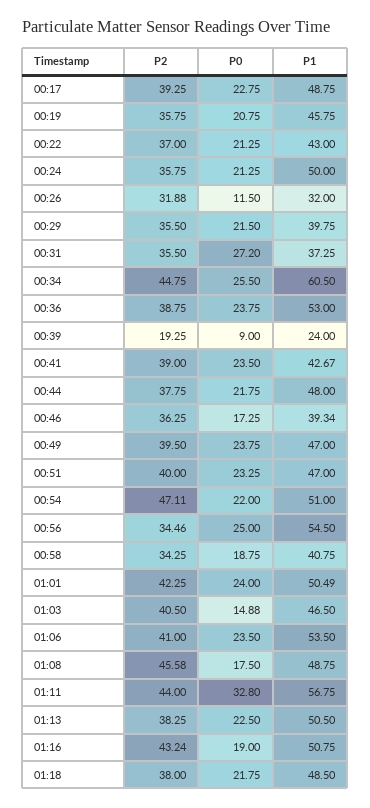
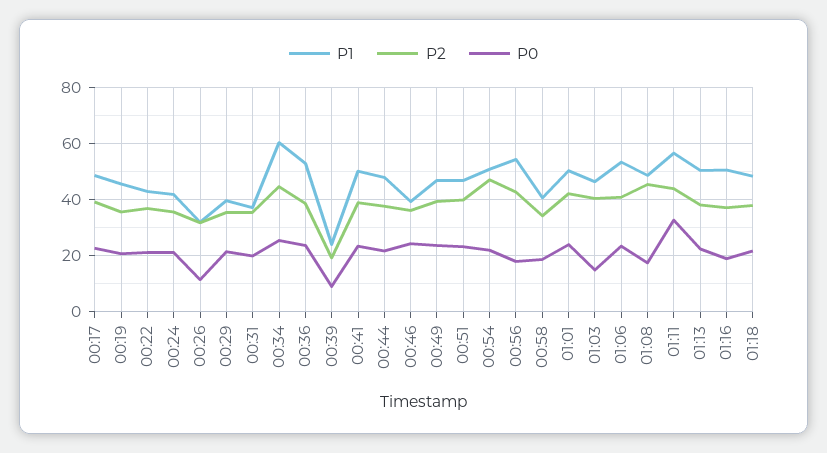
P1, 00:24: 50 -> 42.5
P0, 00:31: 27.2 -> 20
P1, 00:41: 42.67 -> 50
P0, 00:46: 17.25 -> 25
P2, 00:56: 34.46 -> 42.5
P0, 00:56: 25 -> 17.5
P2, 01:16: 43.24 -> 37.5

